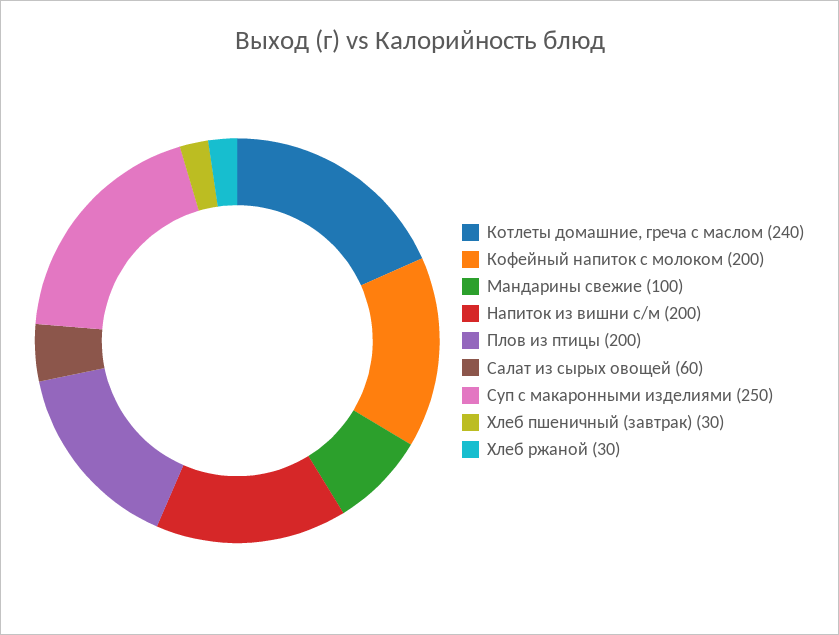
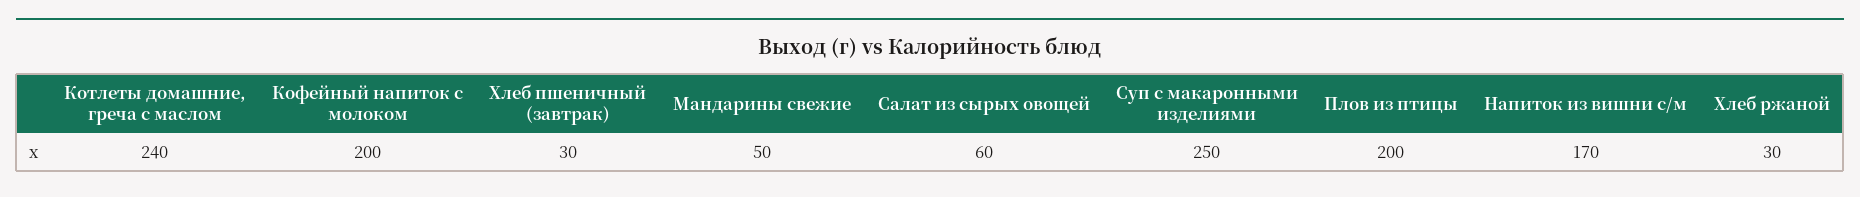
Мандарины свежие: 100 -> 50
Напиток из вишни с/м: 200 -> 170

